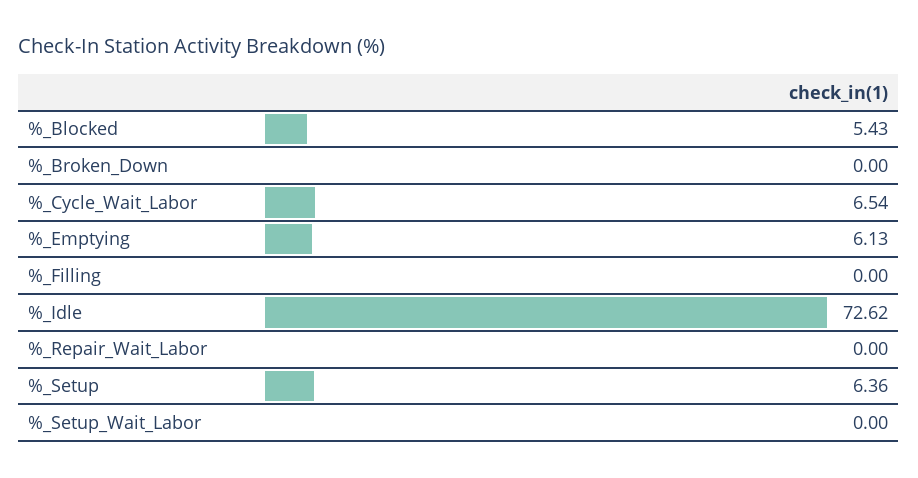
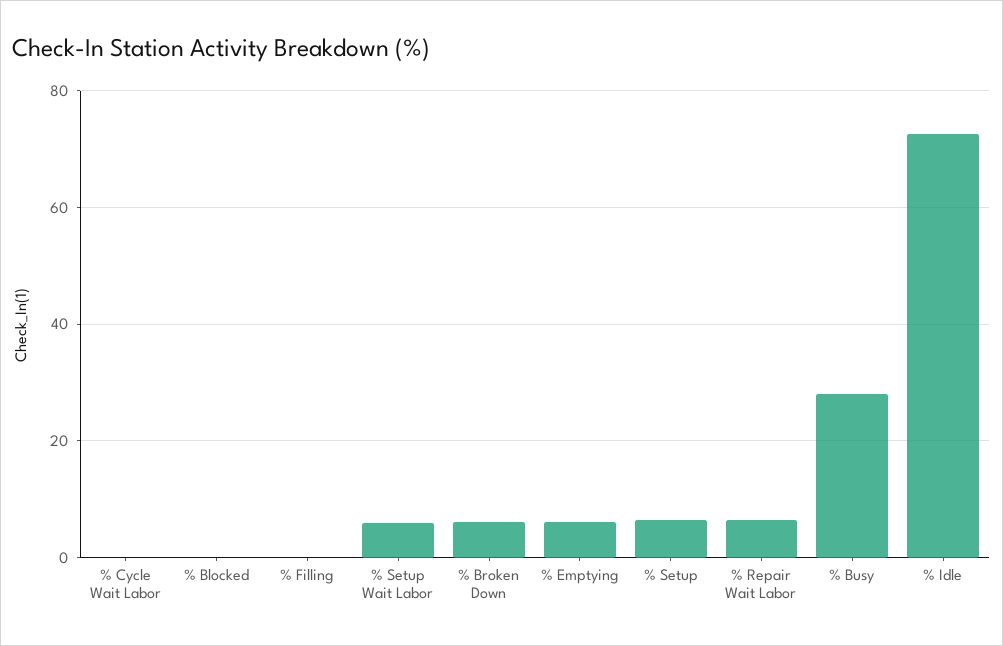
%_Blocked: 5.43 -> 0
%_Broken_Down: 0 -> 6
%_Cycle_Wait_Labor: 6.54 -> 0
%_Repair_Wait_Labor: 0 -> 6
%_Setup_Wait_Labor: 0 -> 6
% Busy: none -> 28

